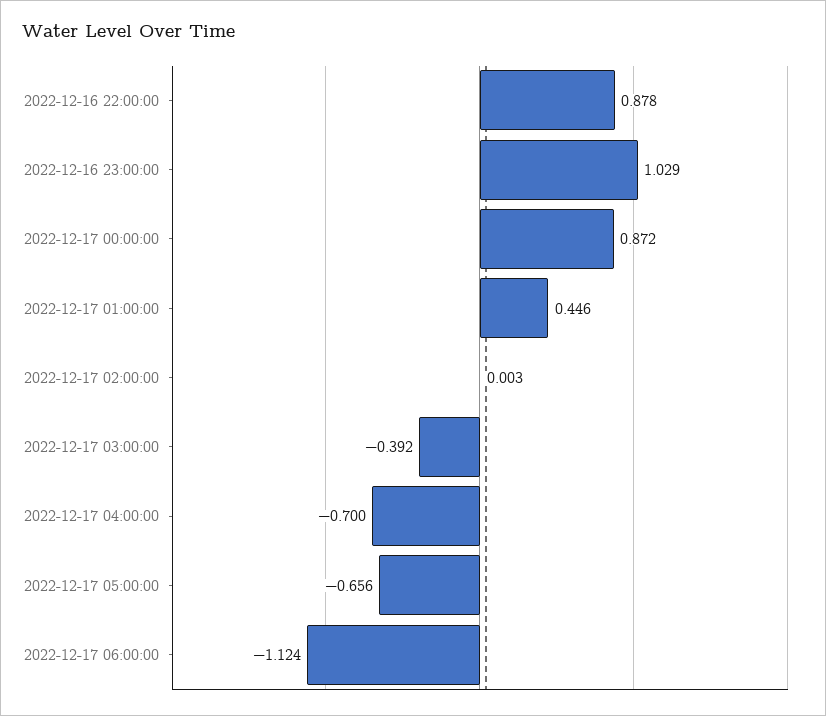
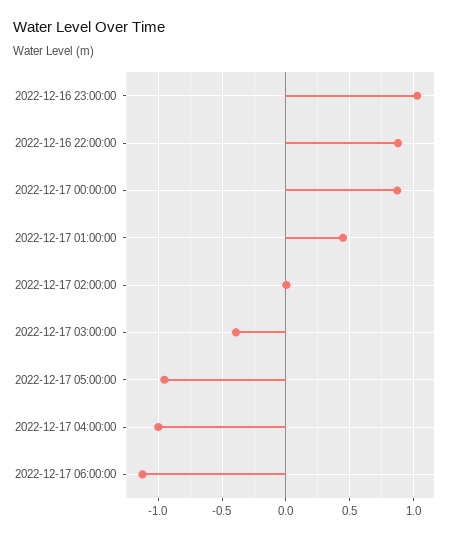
2022-12-17 04:00:00: -0.7 -> -1
2022-12-17 05:00:00: -0.656 -> -0.95

